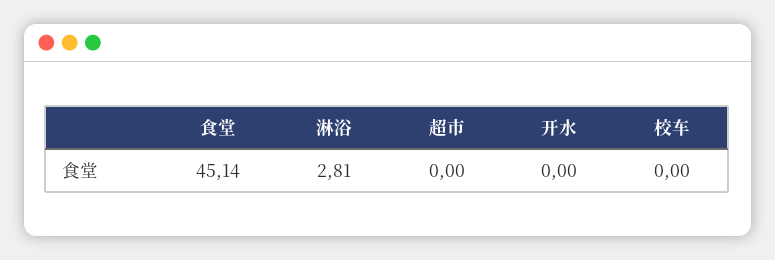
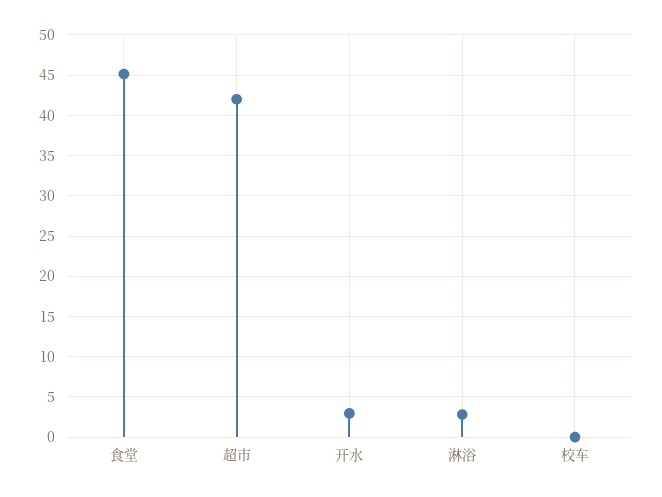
超市: 0 -> 42
开水: 0 -> 3

